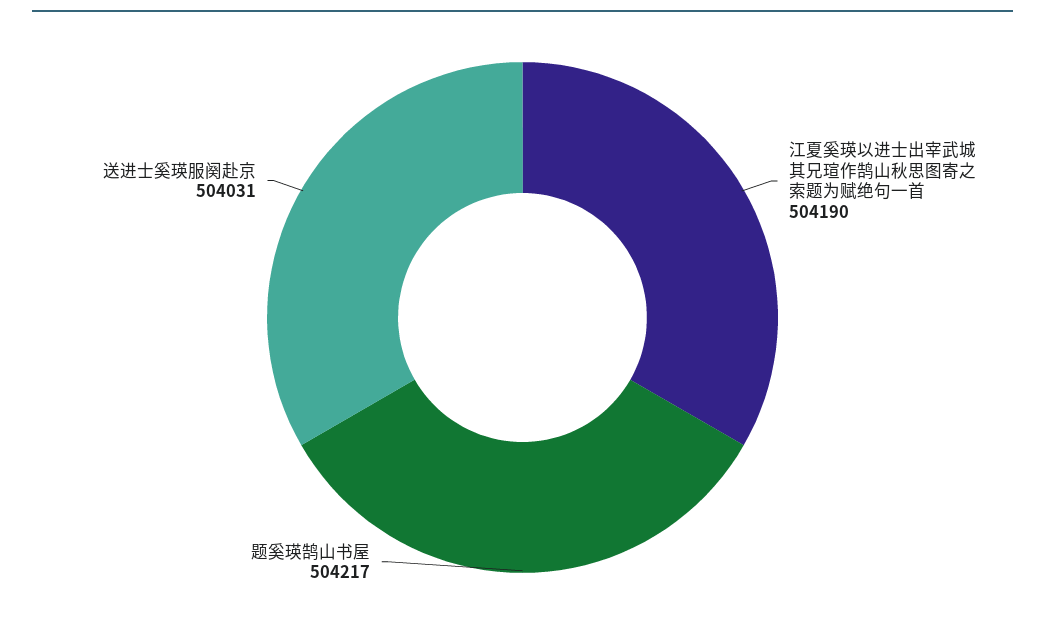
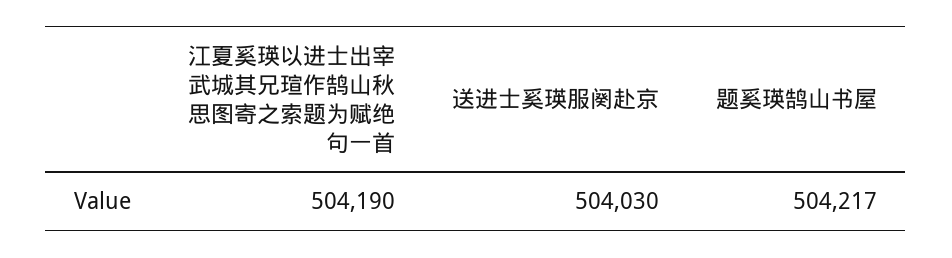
送进士奚瑛服阕赴京: 504031 -> 504030

